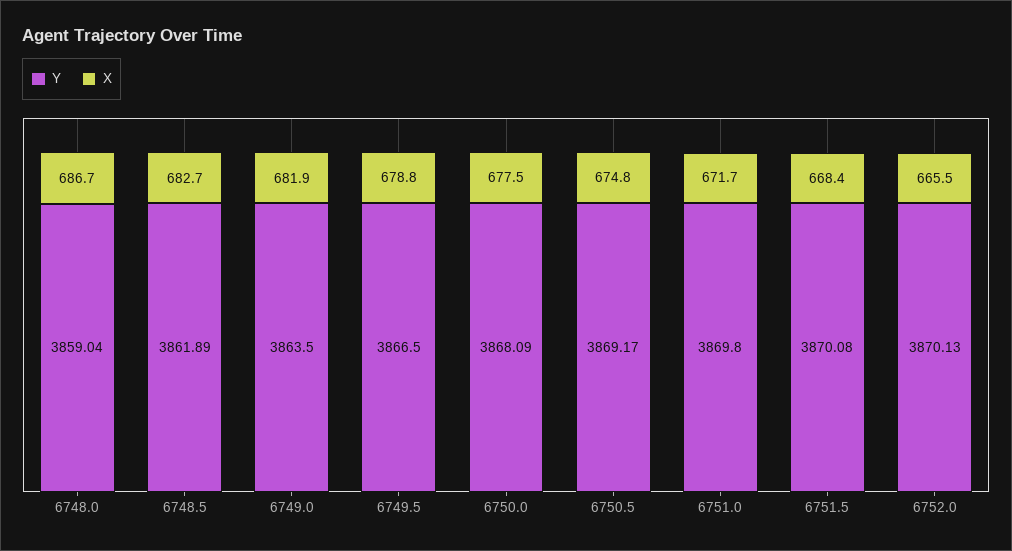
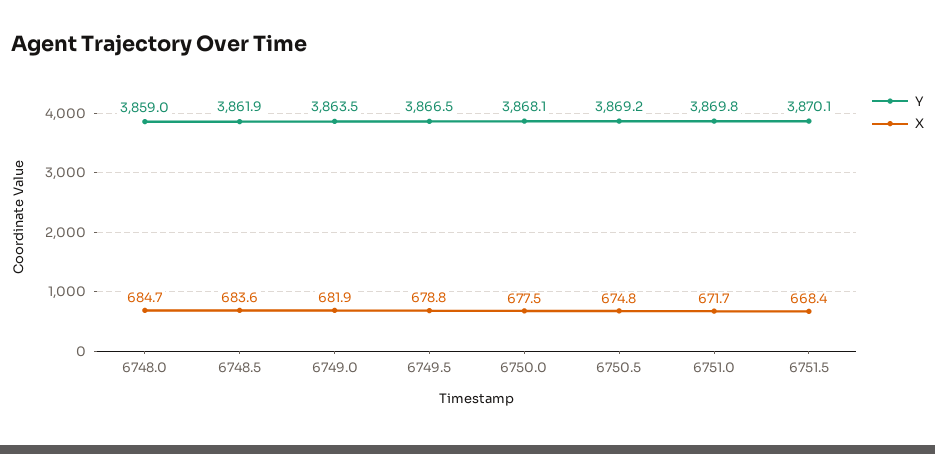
X, 6748.0: 686.7 -> 684.7
X, 6748.5: 682.7 -> 683.6
Y, 6752.0: 3870.13 -> none
X, 6752.0: 665.5 -> none

